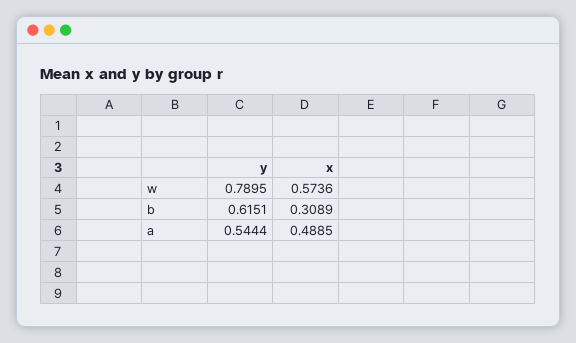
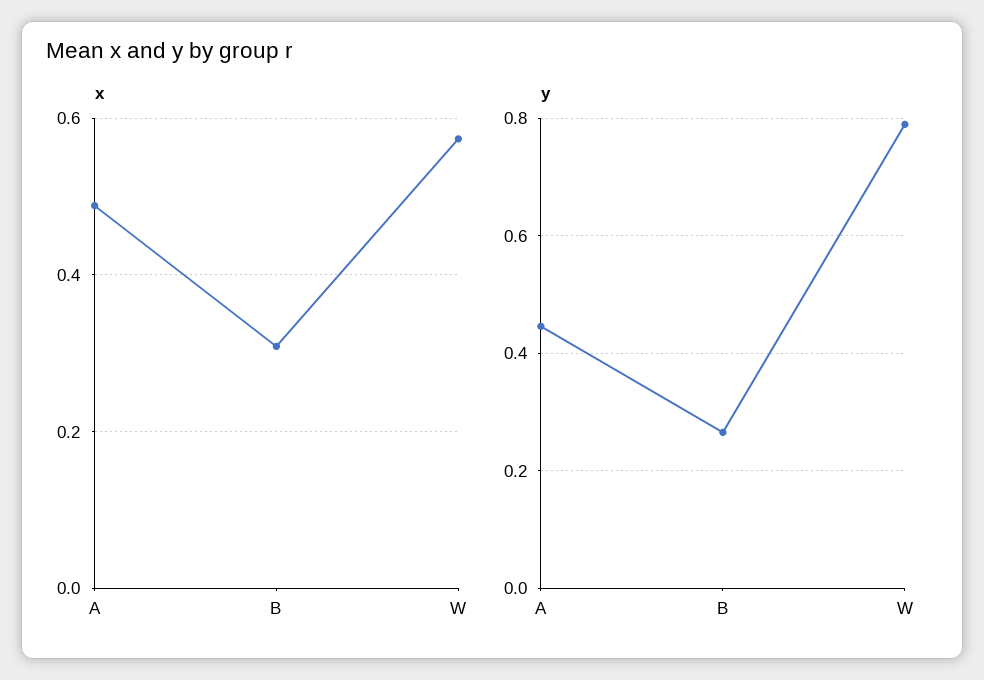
y, b: 0.6151 -> 0.26
y, a: 0.5444 -> 0.44

